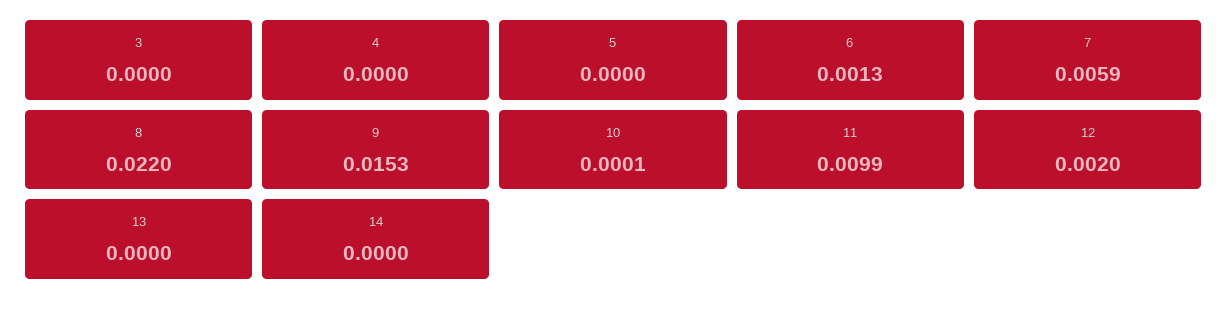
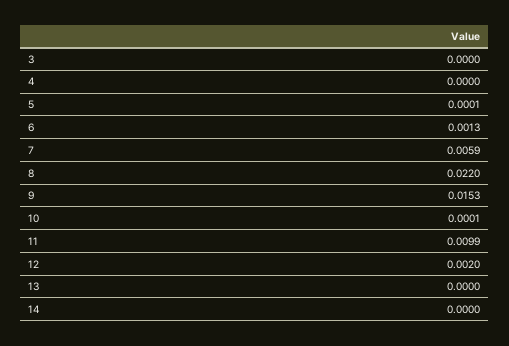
5: 0 -> 0.0001

